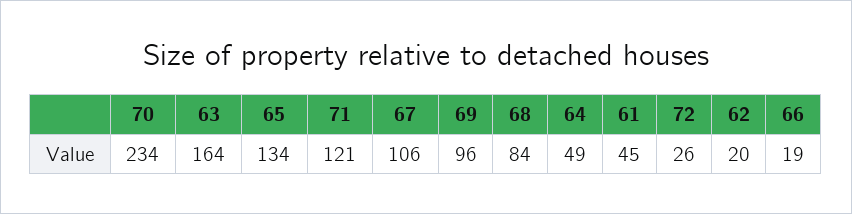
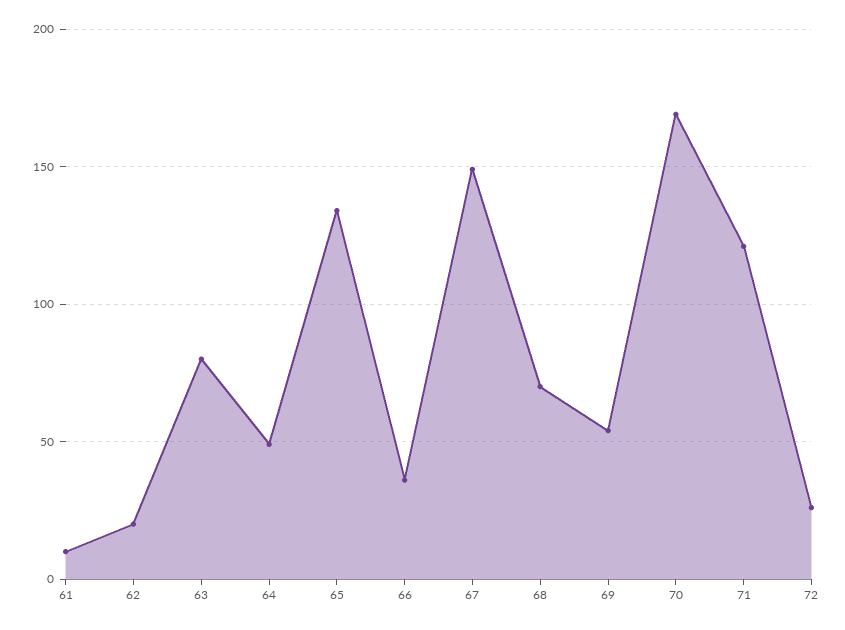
70: 234 -> 170
63: 164 -> 80
67: 106 -> 150
69: 96 -> 55
68: 84 -> 70
61: 45 -> 10
66: 19 -> 35

